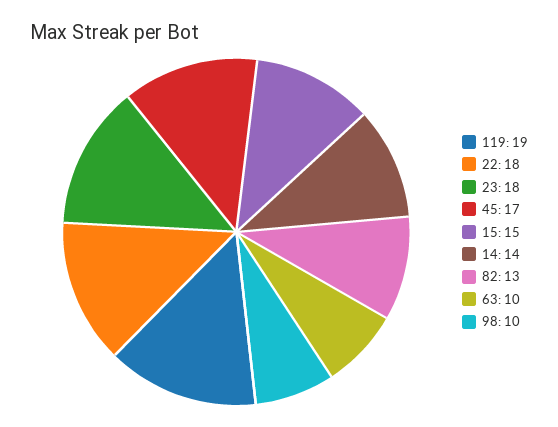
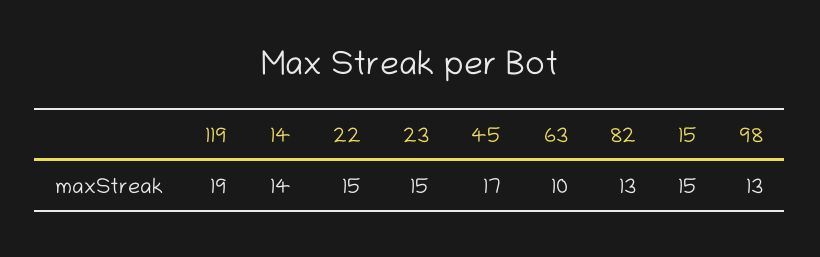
22: 18 -> 15
23: 18 -> 15
98: 10 -> 13

